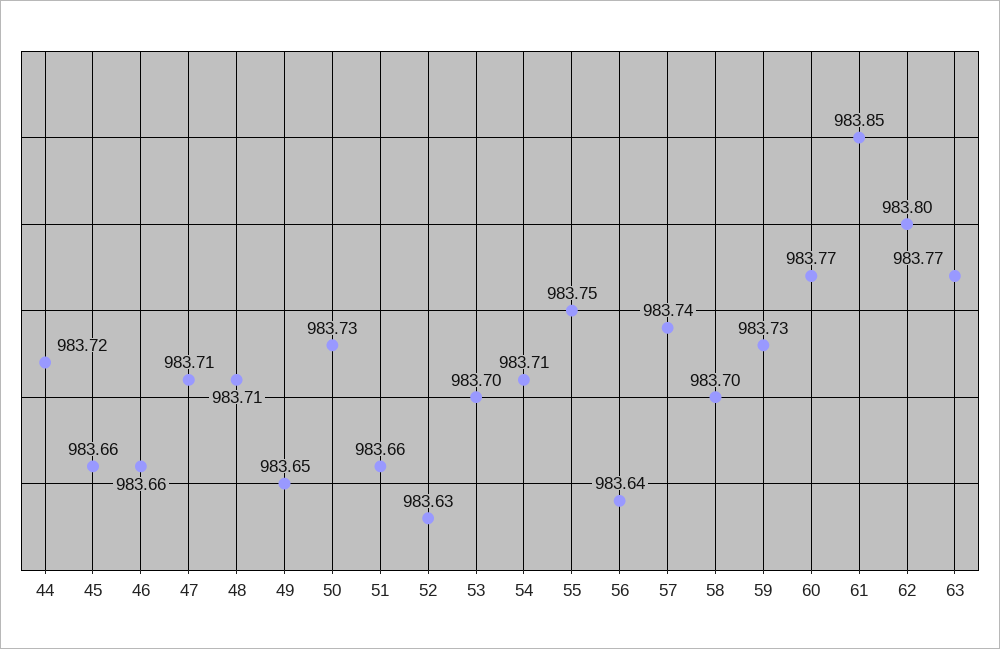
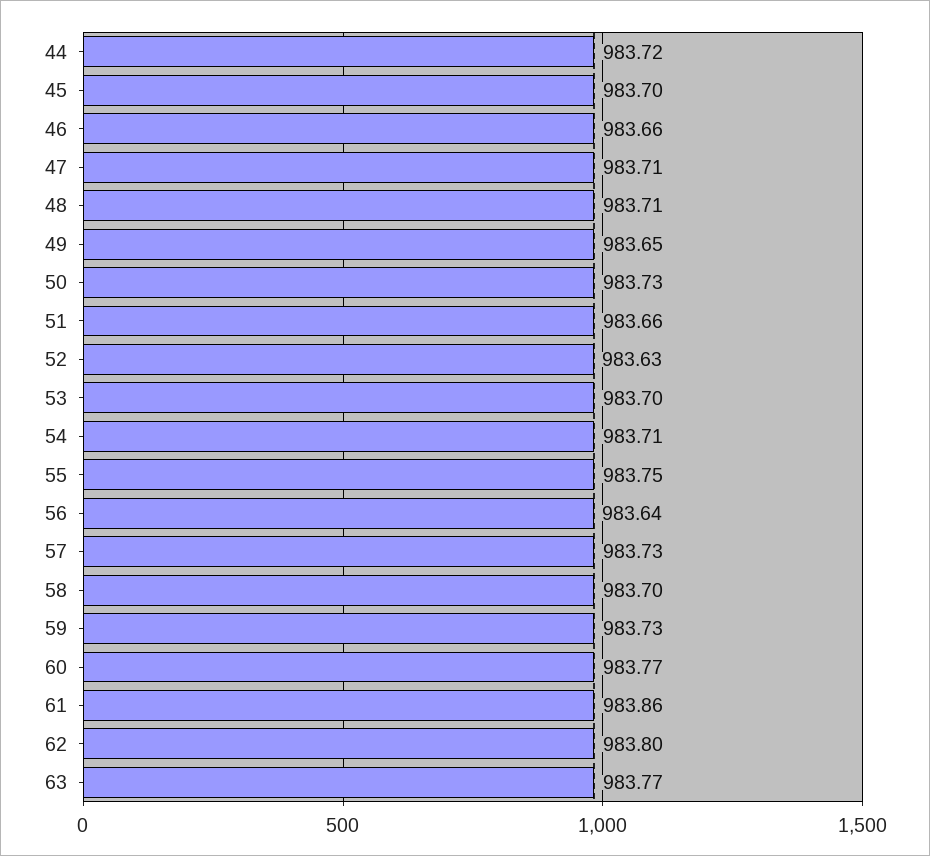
45: 983.66 -> 983.7
57: 983.74 -> 983.73
61: 983.85 -> 983.86

